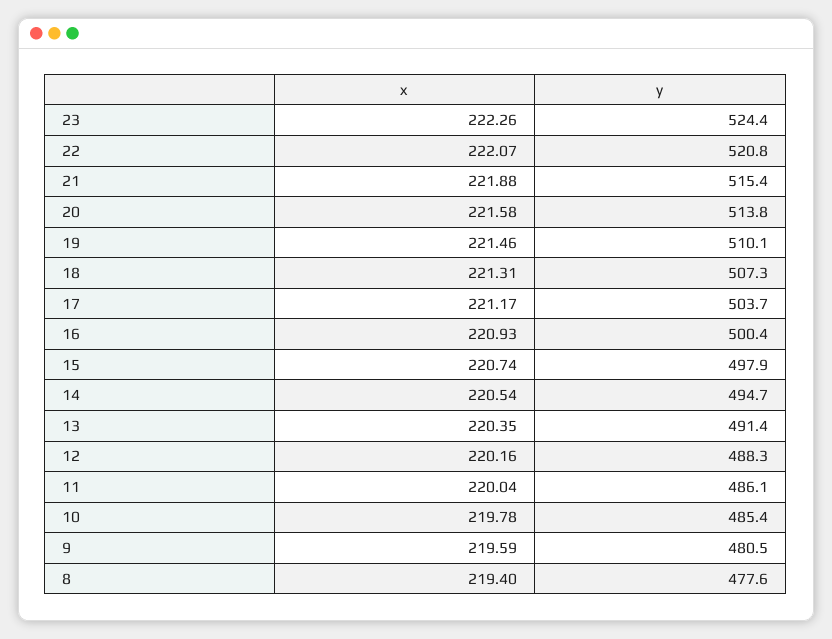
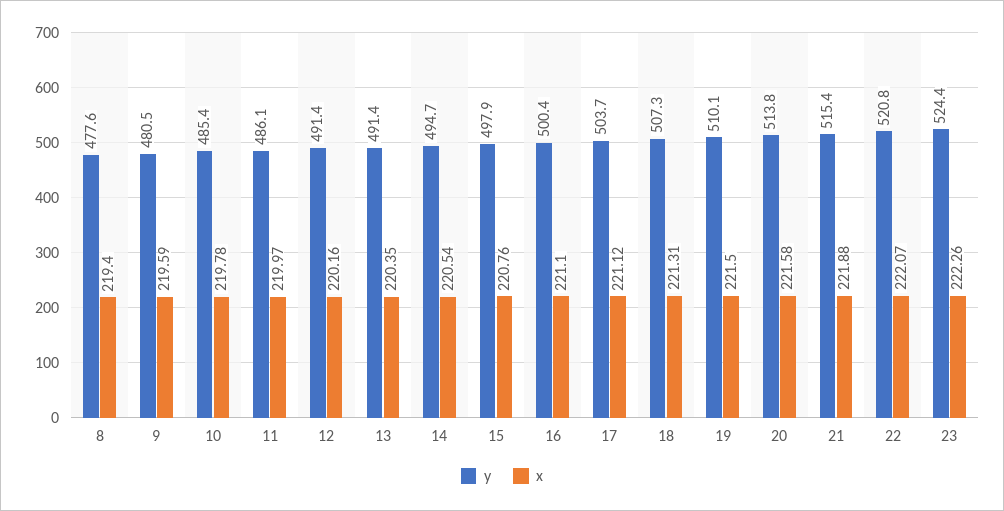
x, 19: 221.46 -> 221.5
x, 17: 221.17 -> 221.12
x, 16: 220.93 -> 221.1
x, 15: 220.74 -> 220.76
y, 12: 488.3 -> 491.4
x, 11: 220.04 -> 219.97

